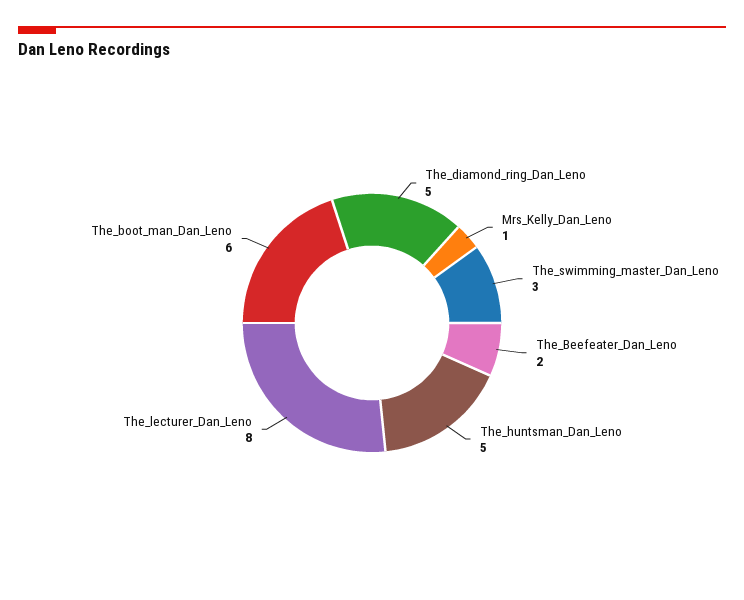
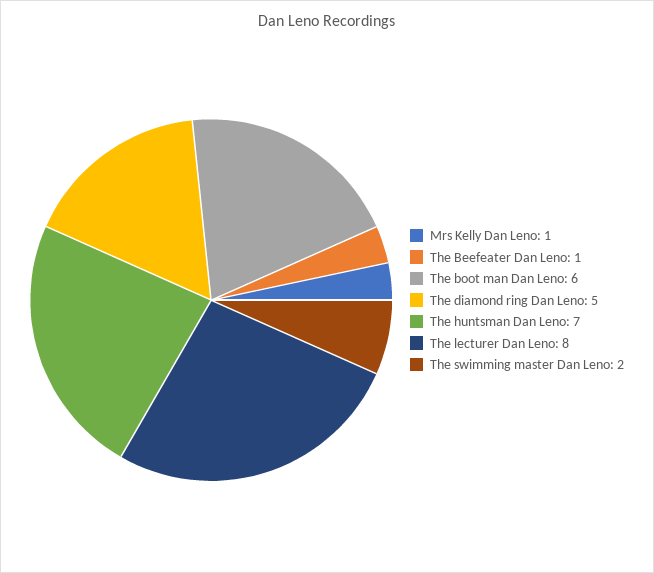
The_swimming_master_Dan_Leno: 3 -> 2
The_Beefeater_Dan_Leno: 2 -> 1
The_huntsman_Dan_Leno: 5 -> 7

